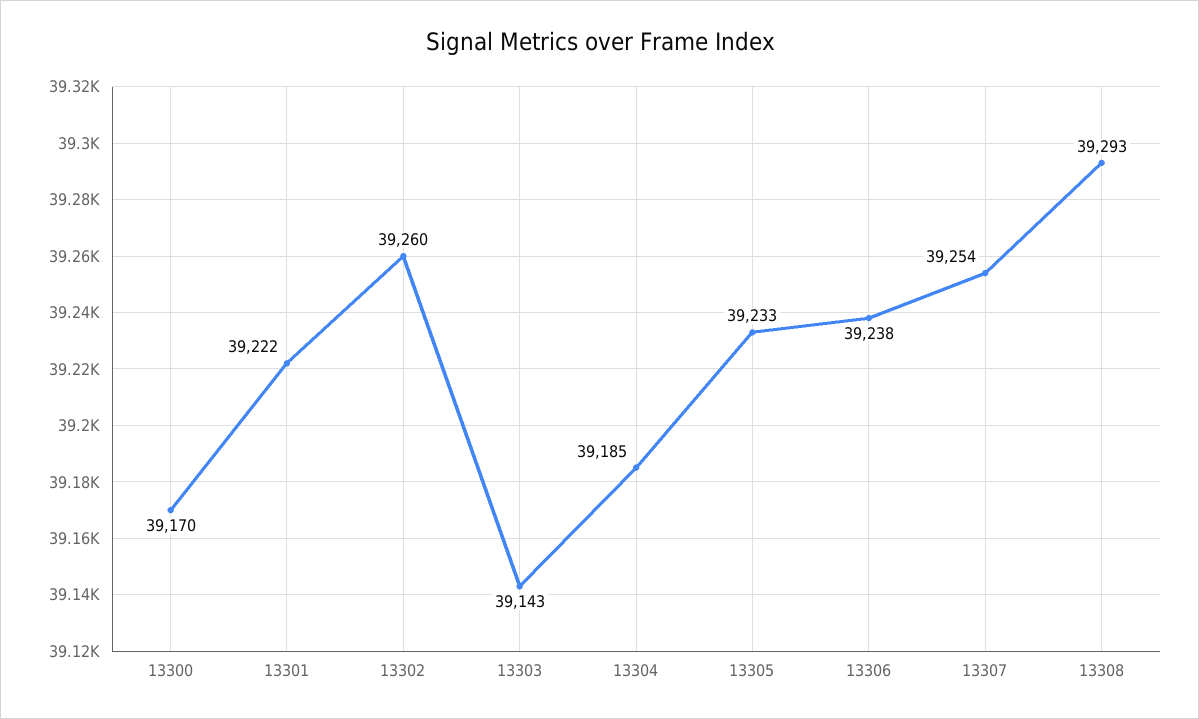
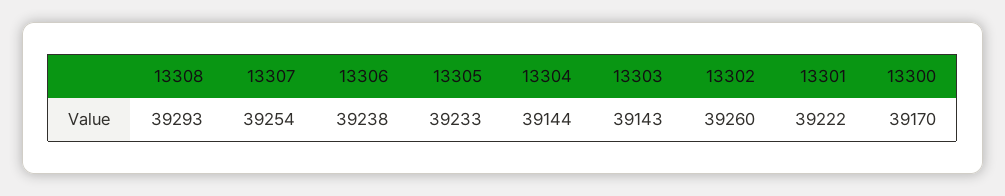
13304: 39185 -> 39144

